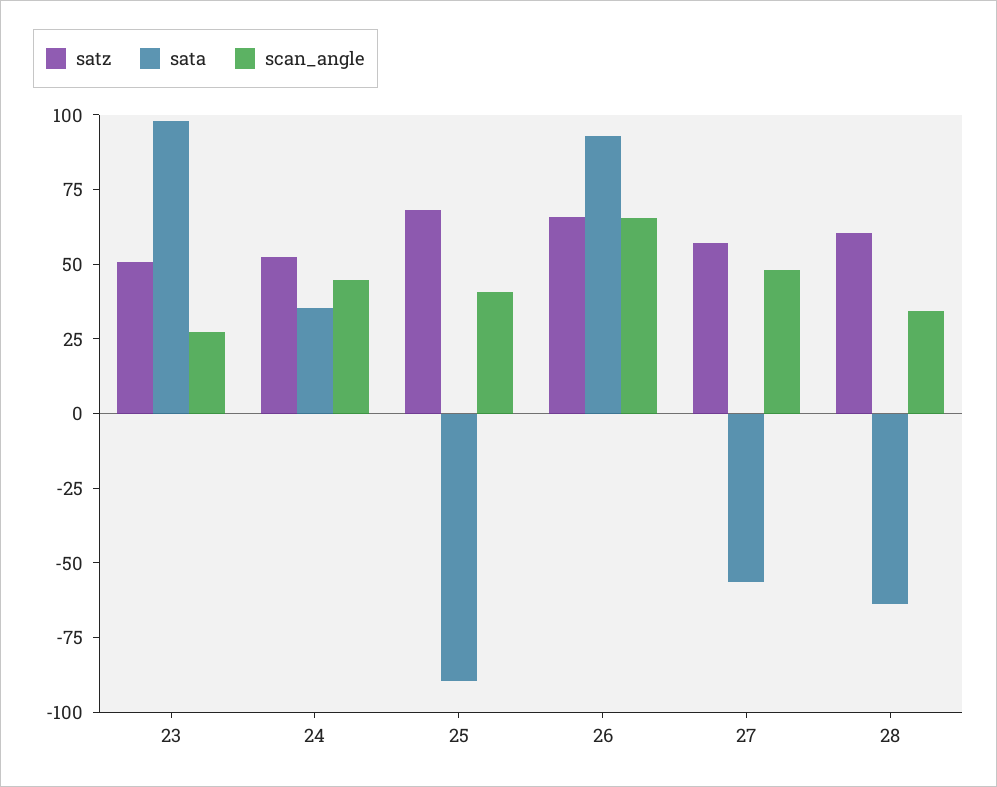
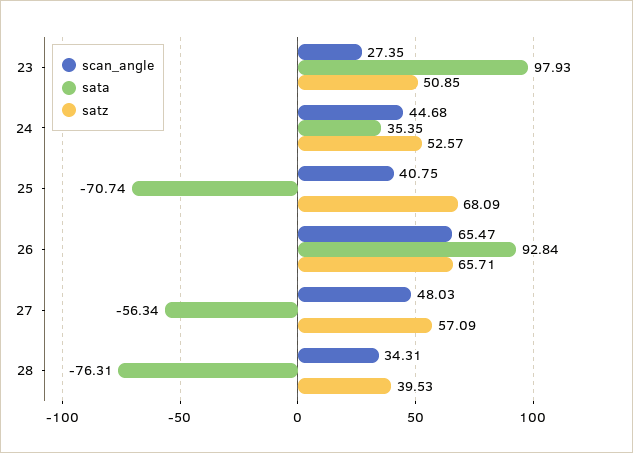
sata, 25: -90 -> -70.74
satz, 28: 60 -> 39.53
sata, 28: -65 -> -76.31

